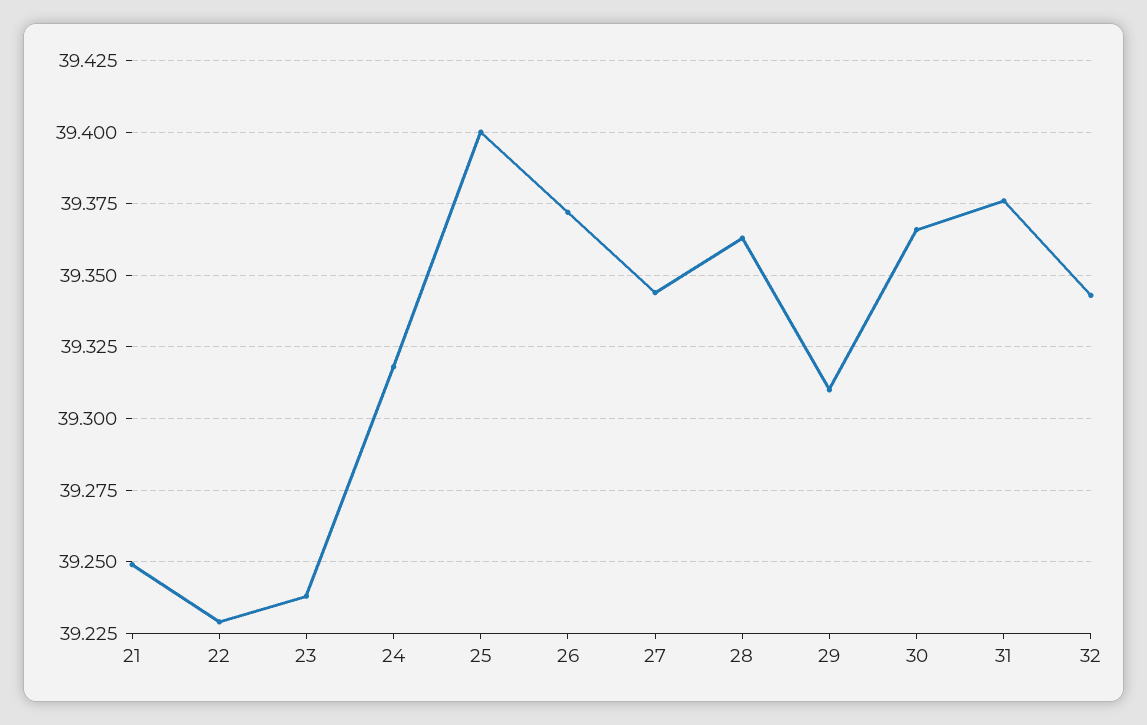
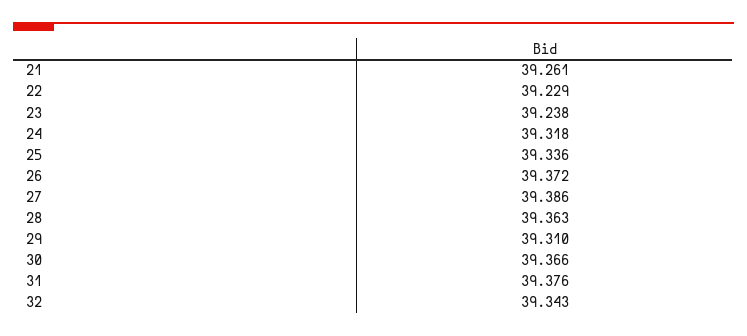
21: 39.25 -> 39.261
25: 39.4 -> 39.336
27: 39.345 -> 39.386

